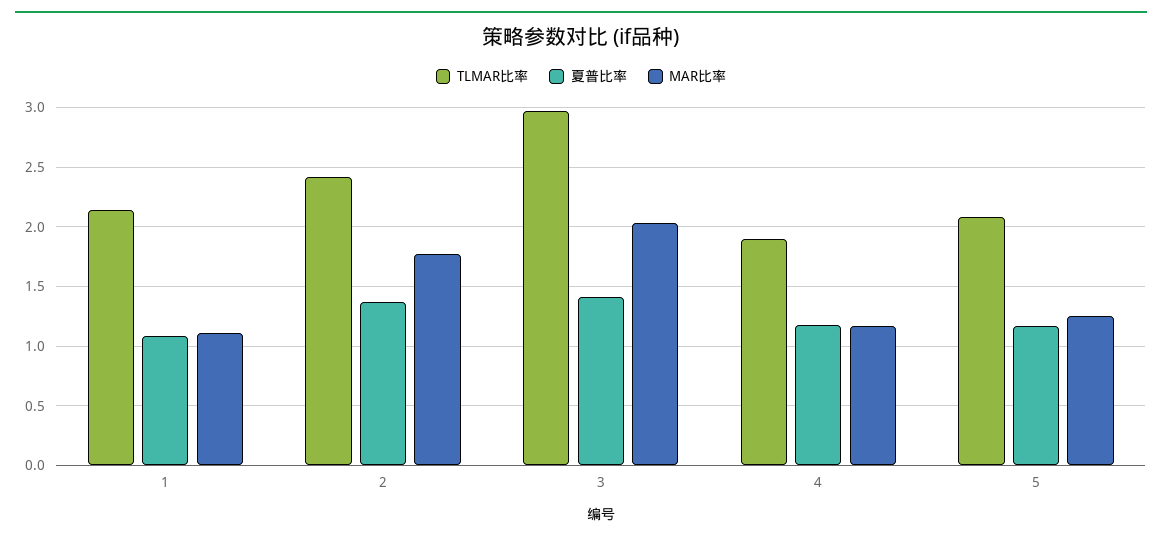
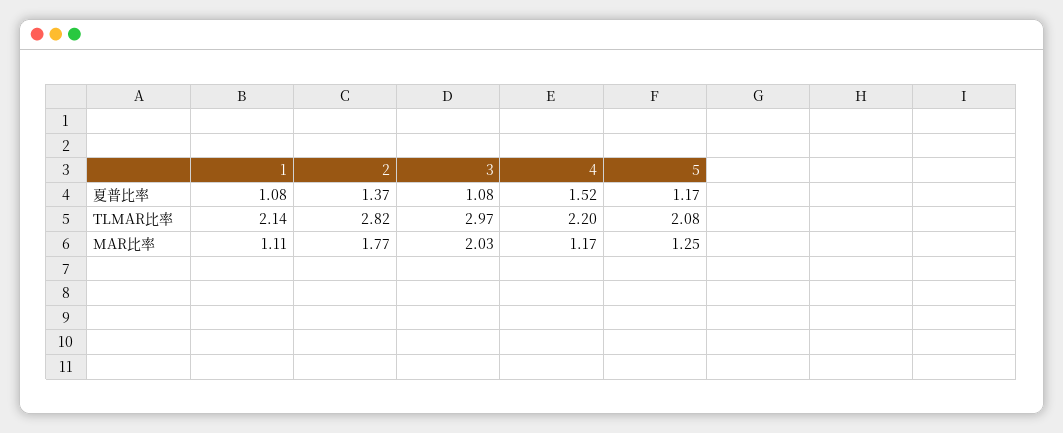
TLMAR比率, 2: 2.4 -> 2.82
夏普比率, 3: 1.4 -> 1.08
TLMAR比率, 4: 1.9 -> 2.2
夏普比率, 4: 1.2 -> 1.52

